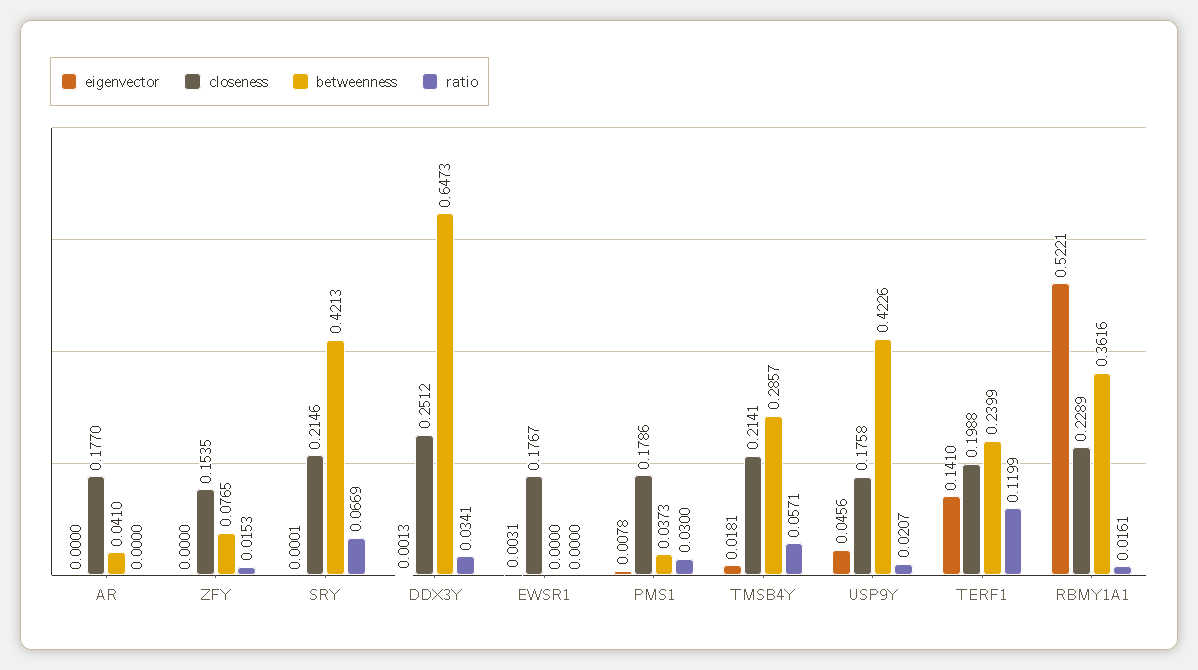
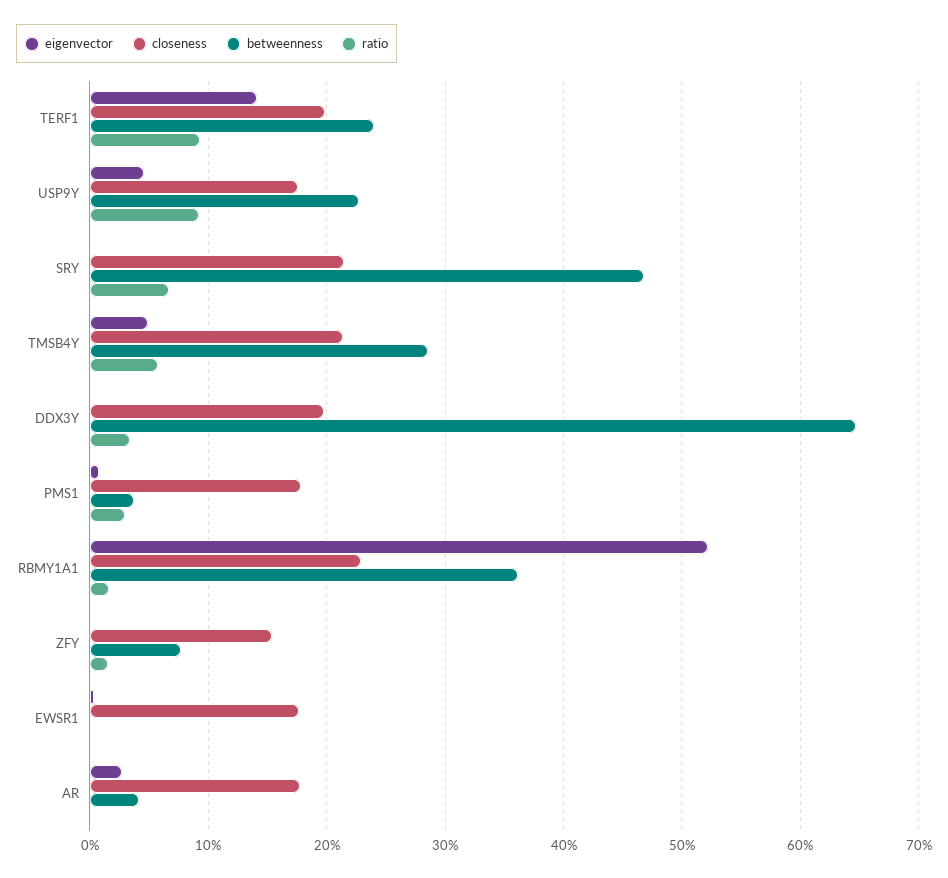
eigenvector, AR: 0 -> 0.03
betweenness, SRY: 0.4213 -> 0.47
closeness, DDX3Y: 0.2512 -> 0.2
eigenvector, TMSB4Y: 0.0181 -> 0.05
betweenness, USP9Y: 0.4226 -> 0.23
ratio, USP9Y: 0.0207 -> 0.09
ratio, TERF1: 0.1199 -> 0.09

